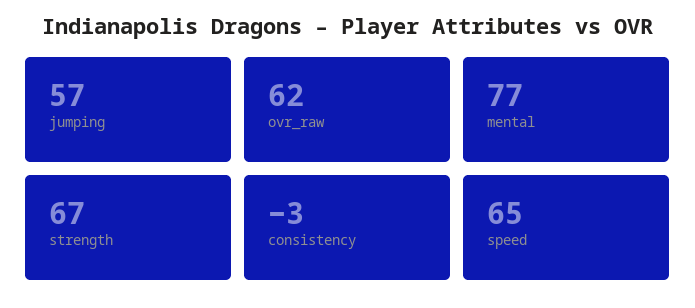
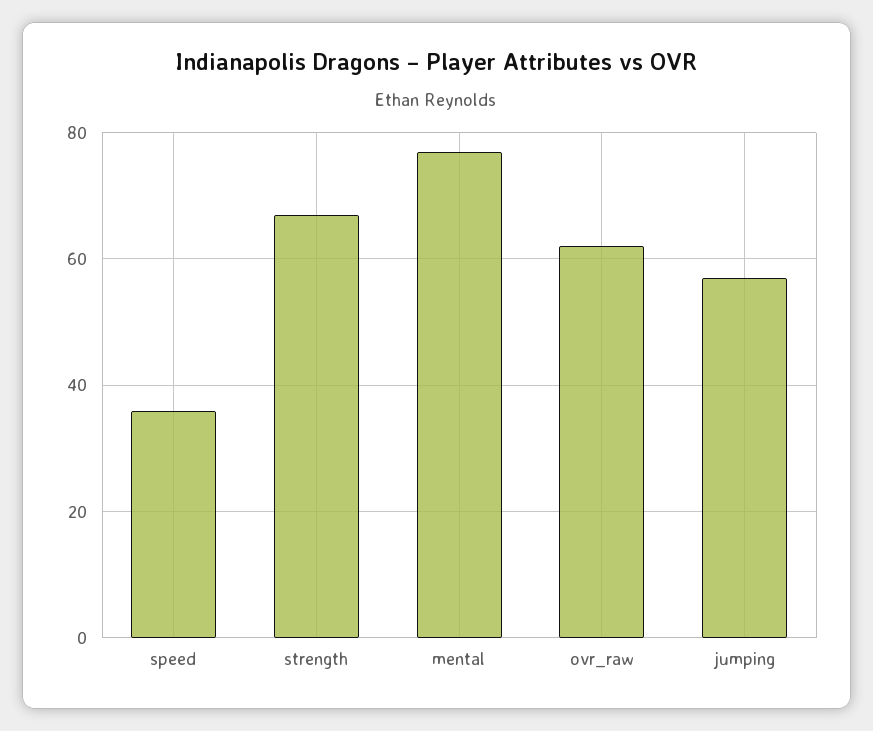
consistency: -3 -> none
speed: 65 -> 35

